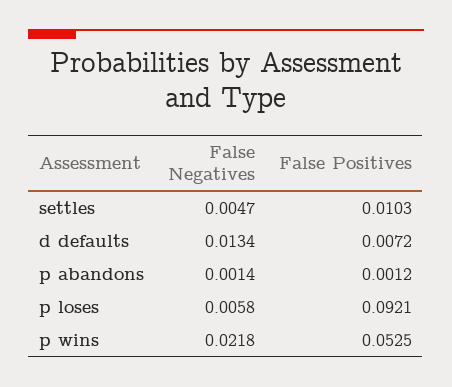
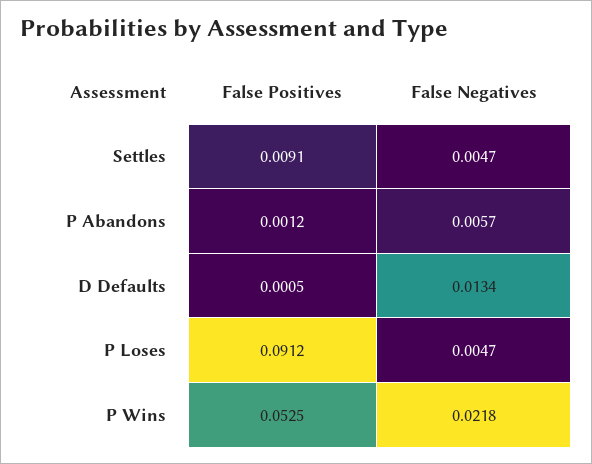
False Positives, settles: 0.0103 -> 0.0091
False Positives, d defaults: 0.0072 -> 0.0005
False Negatives, p abandons: 0.0014 -> 0.0057
False Negatives, p loses: 0.0058 -> 0.0047
False Positives, p loses: 0.0921 -> 0.0912

